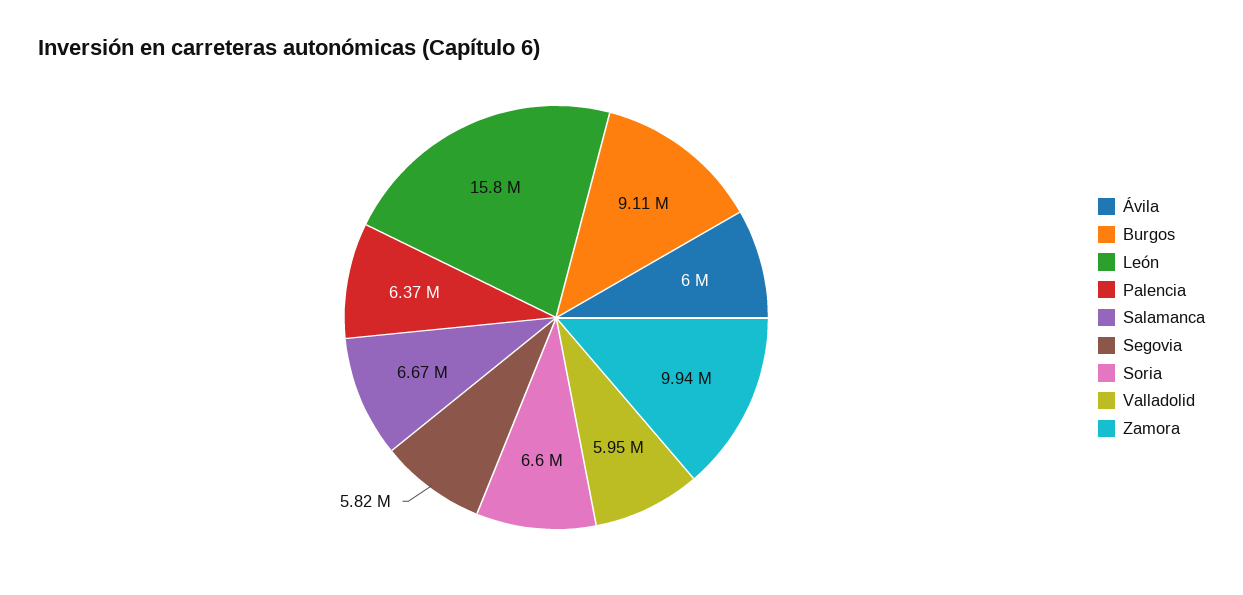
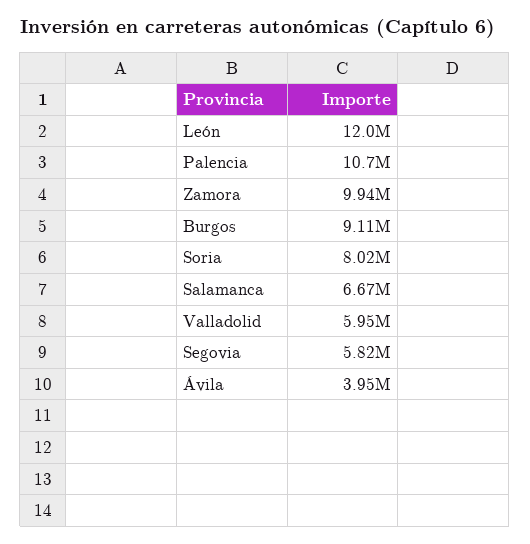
Ávila: 6000000 -> 3950000
León: 15800000 -> 12000000
Palencia: 6370000 -> 10700000
Soria: 6600000 -> 8020000

